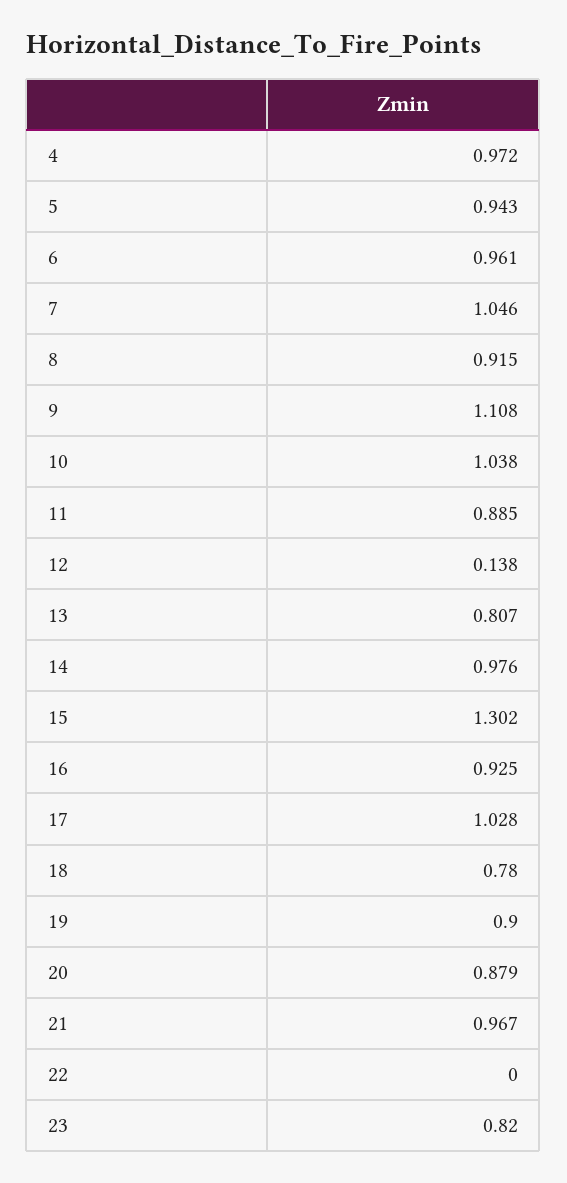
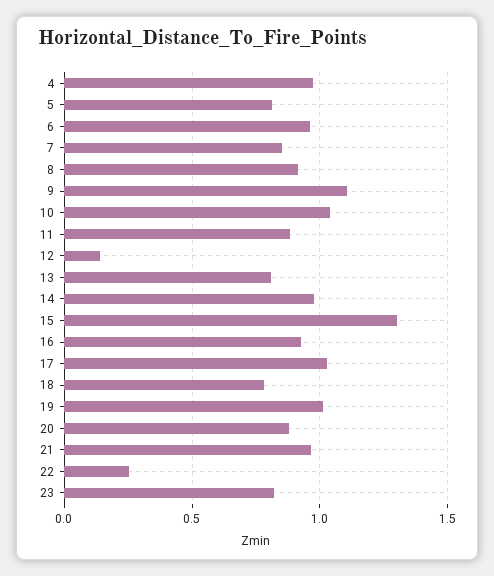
5: 0.943 -> 0.8
7: 1.046 -> 0.85
19: 0.9 -> 1
22: 0 -> 0.25

